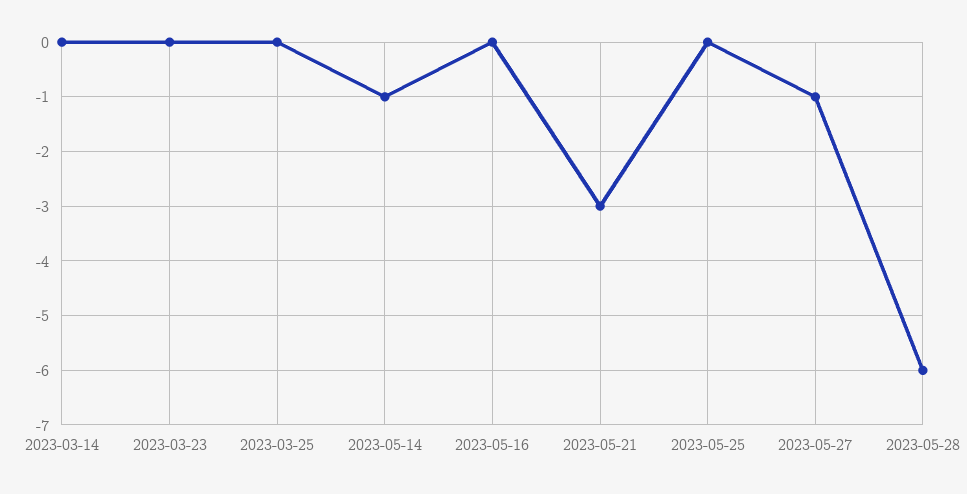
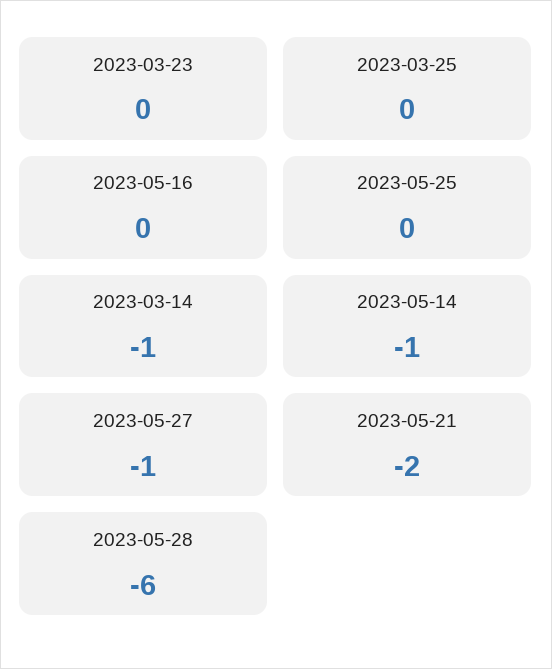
2023-03-14: 0 -> -1
2023-05-21: -3 -> -2

